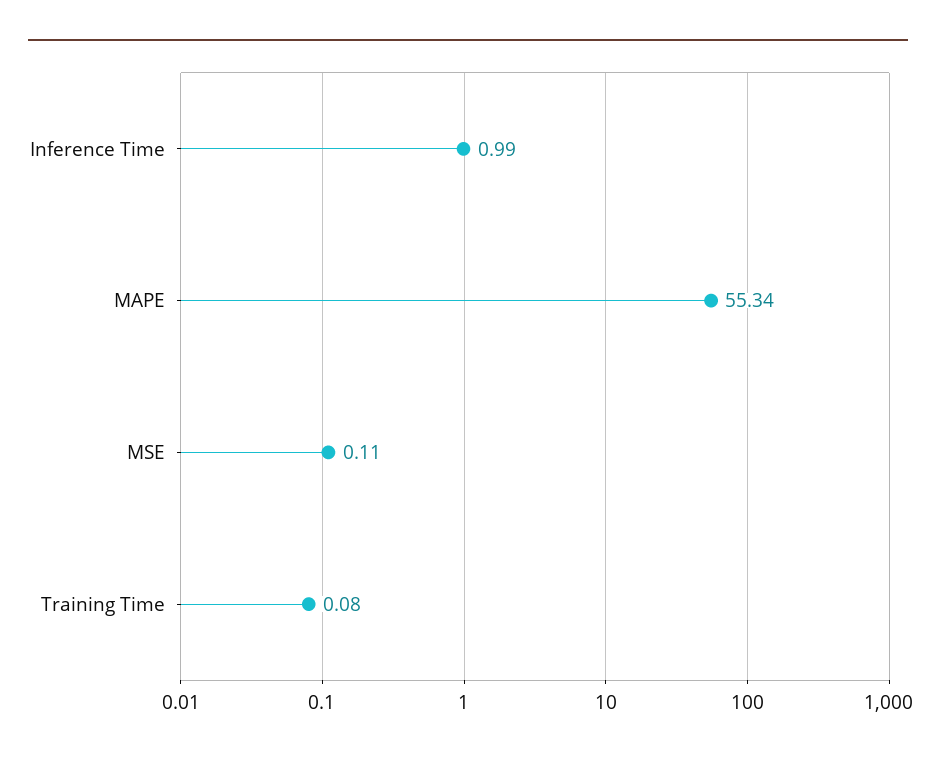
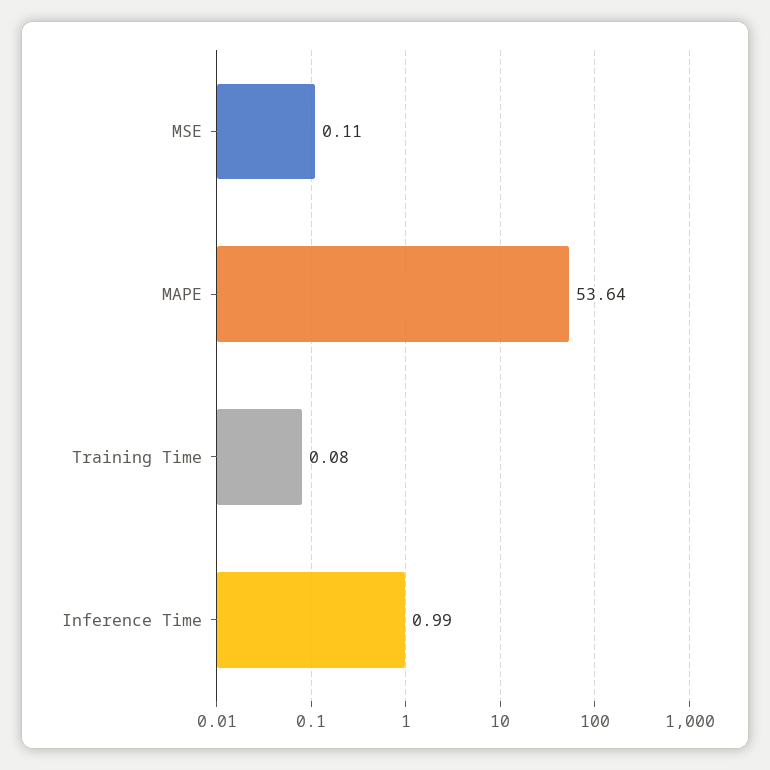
MAPE: 55.34 -> 53.64

